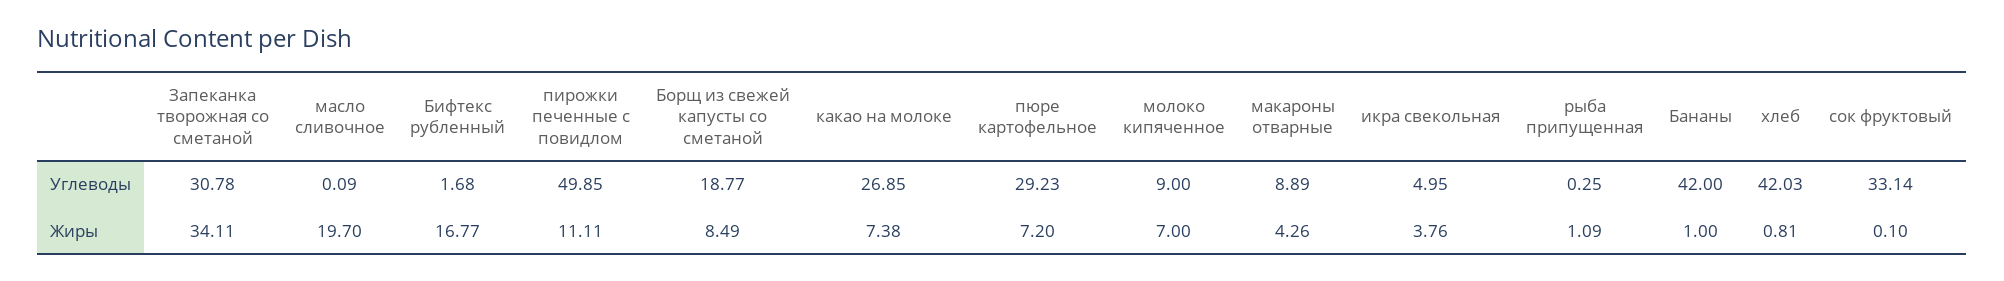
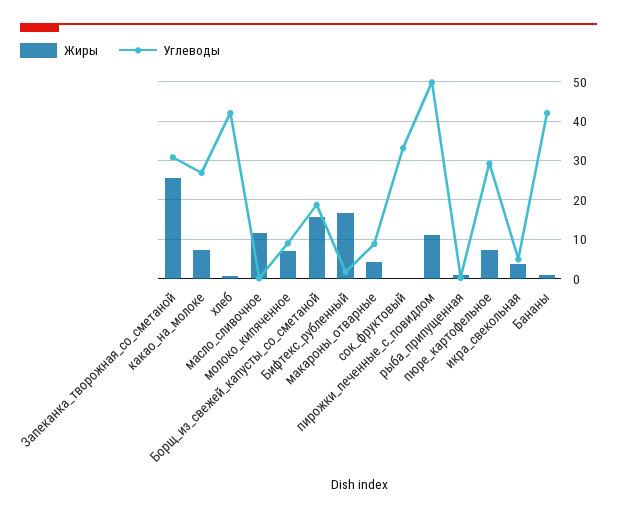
Жиры, Запеканка творожная со сметаной: 34.11 -> 26
Жиры, масло сливочное: 19.7 -> 12
Жиры, Борщ из свежей капусты со сметаной: 8.49 -> 16

